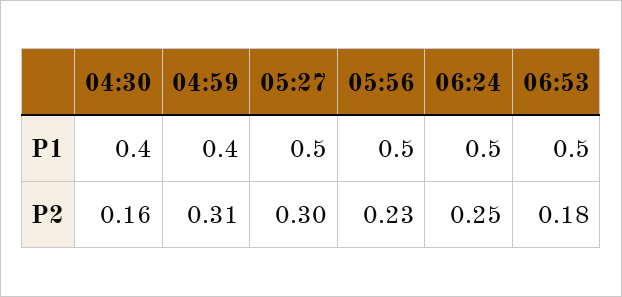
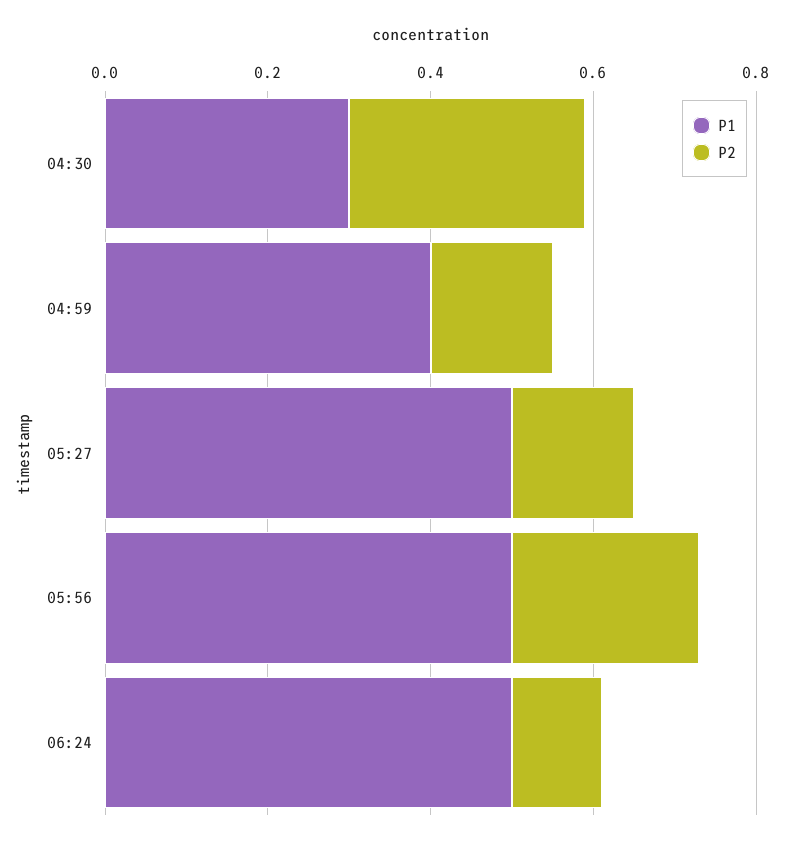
P1, 04:30: 0.4 -> 0.3
P1, 06:53: 0.5 -> none
P2, 04:30: 0.16 -> 0.3
P2, 04:59: 0.31 -> 0.15
P2, 05:27: 0.3 -> 0.15
P2, 06:24: 0.25 -> 0.1
P2, 06:53: 0.18 -> none

